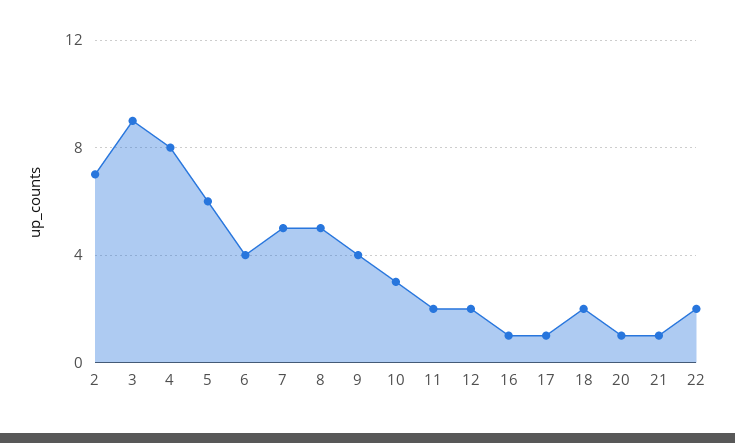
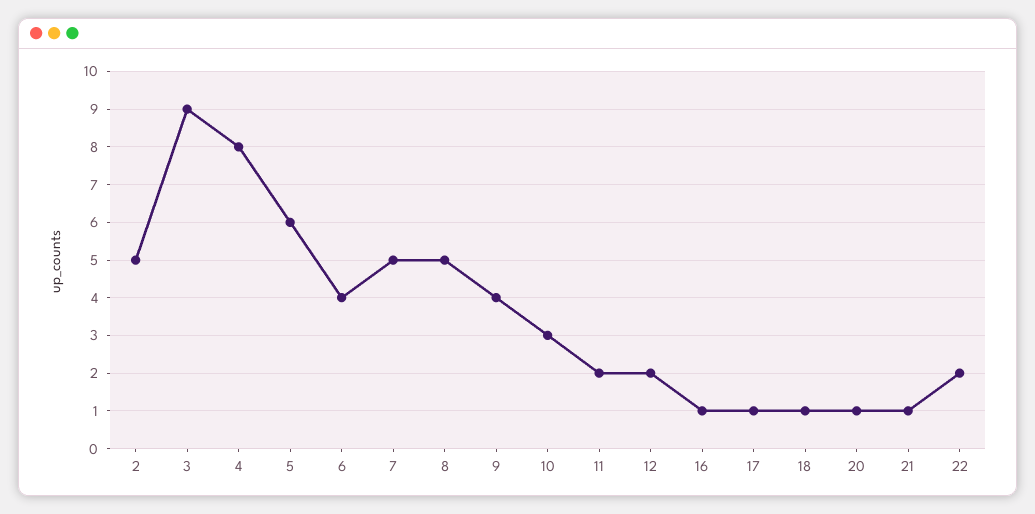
2: 7 -> 5
18: 2 -> 1

